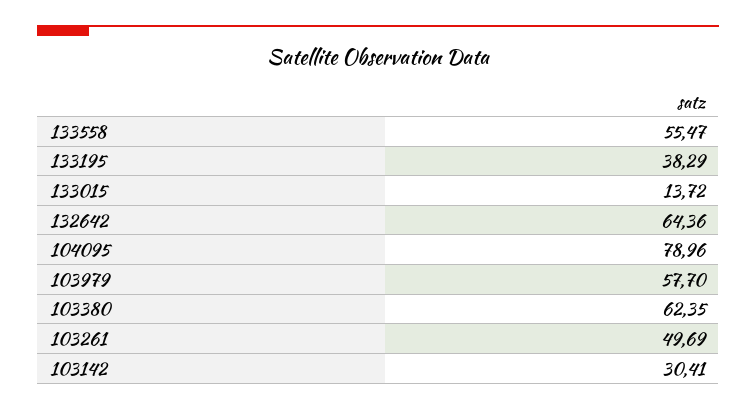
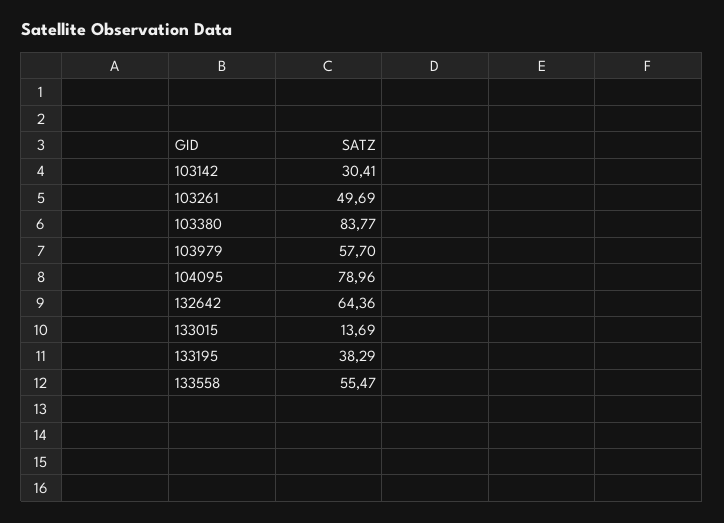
133015: 13.72 -> 13.69
103380: 62.35 -> 83.77

